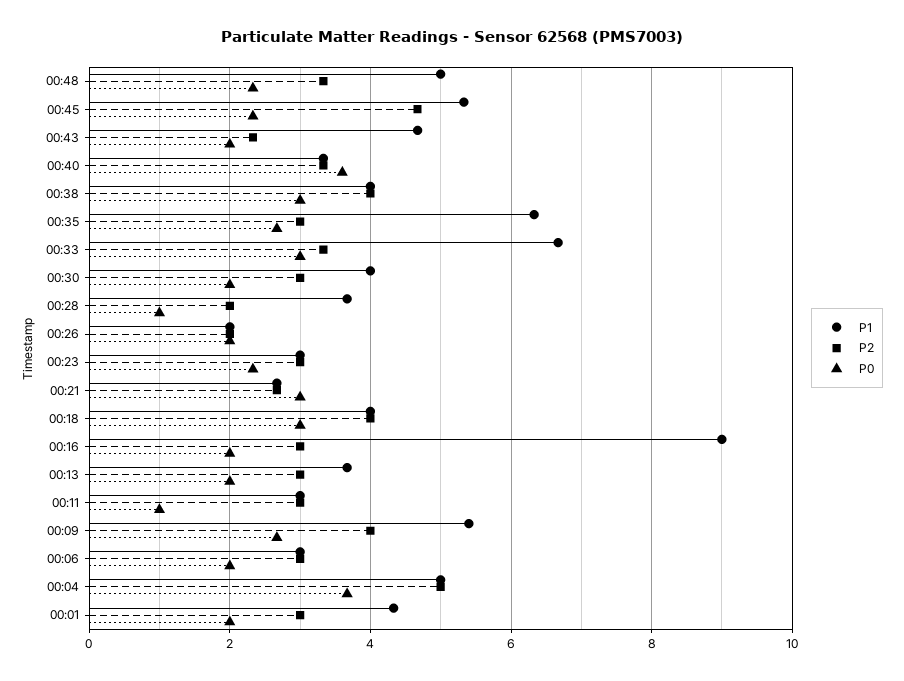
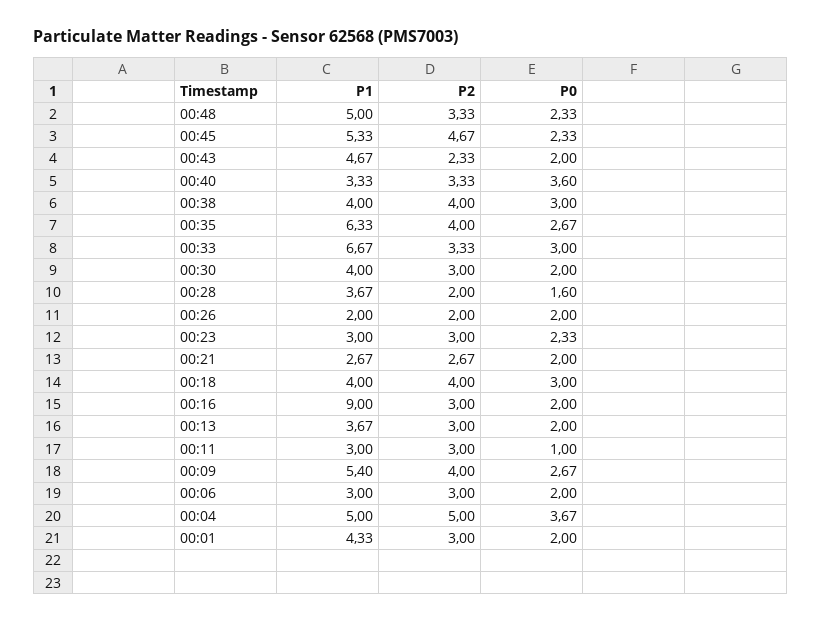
P2, 00:35: 3 -> 4
P0, 00:28: 1 -> 1.6
P0, 00:21: 3 -> 2

